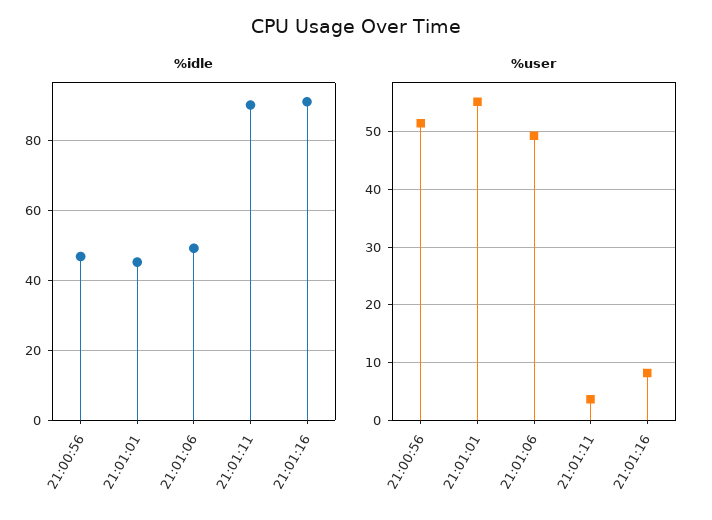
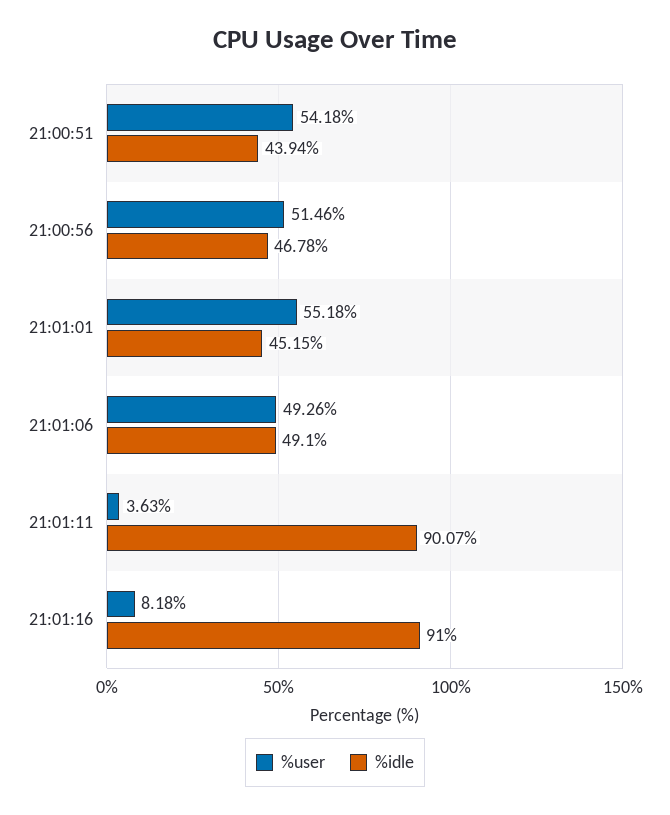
%user, 21:00:51: none -> 54.18
%idle, 21:00:51: none -> 43.94

